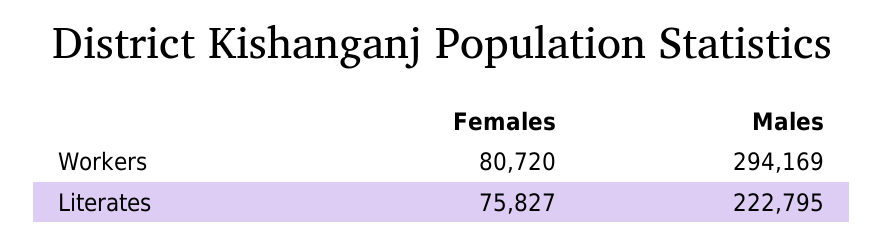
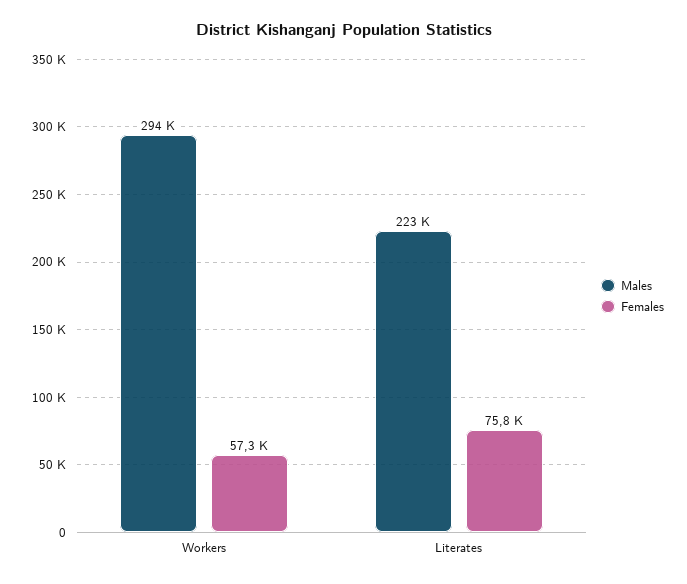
Females, Workers: 80720 -> 57300

